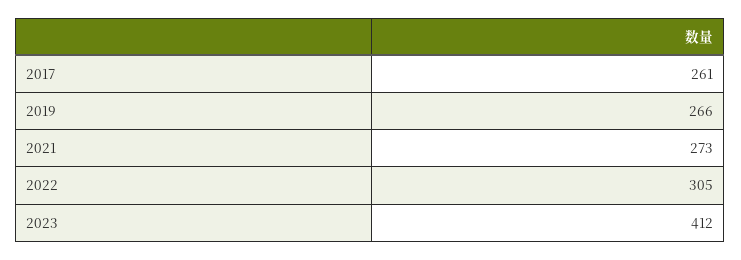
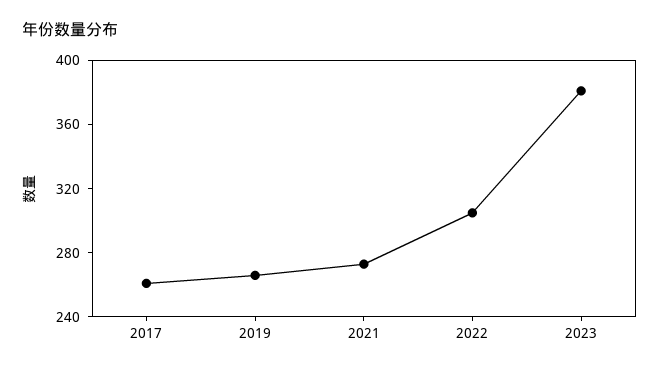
2023: 412 -> 380

